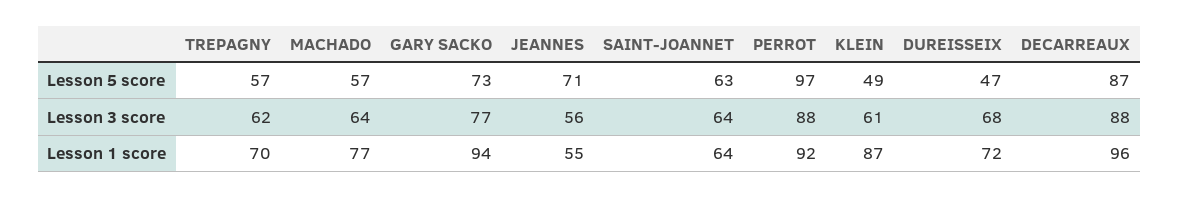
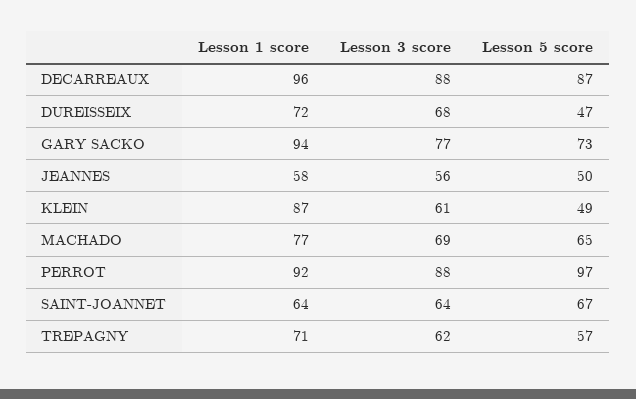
MACHADO, Lesson 5 score: 57 -> 65
JEANNES, Lesson 5 score: 71 -> 50
SAINT-JOANNET, Lesson 5 score: 63 -> 67
MACHADO, Lesson 3 score: 64 -> 69
TREPAGNY, Lesson 1 score: 70 -> 71
JEANNES, Lesson 1 score: 55 -> 58

